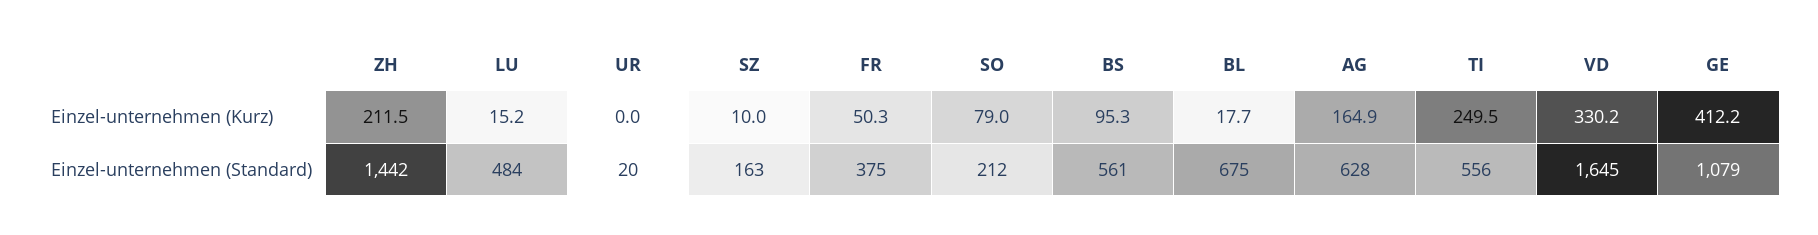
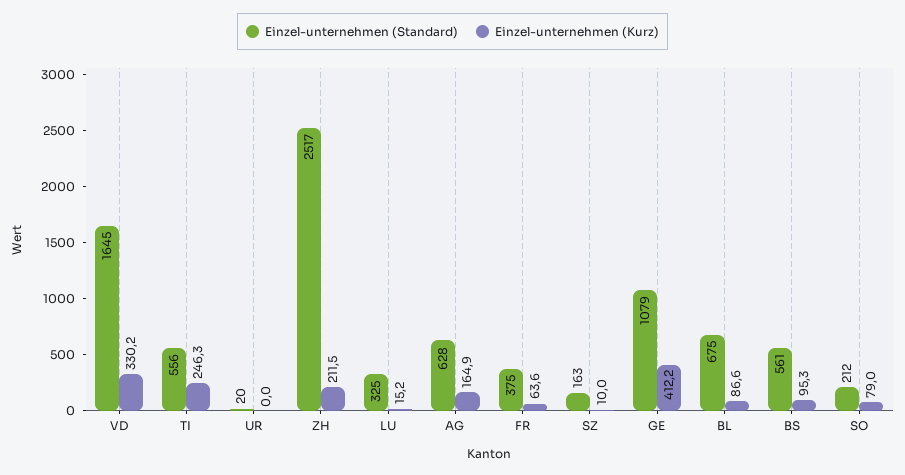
Einzel-unternehmen (Kurz), FR: 50.3 -> 63.6
Einzel-unternehmen (Kurz), BL: 17.7 -> 86.6
Einzel-unternehmen (Kurz), TI: 249.5 -> 246.3
Einzel-unternehmen (Standard), ZH: 1442 -> 2517
Einzel-unternehmen (Standard), LU: 484 -> 325

